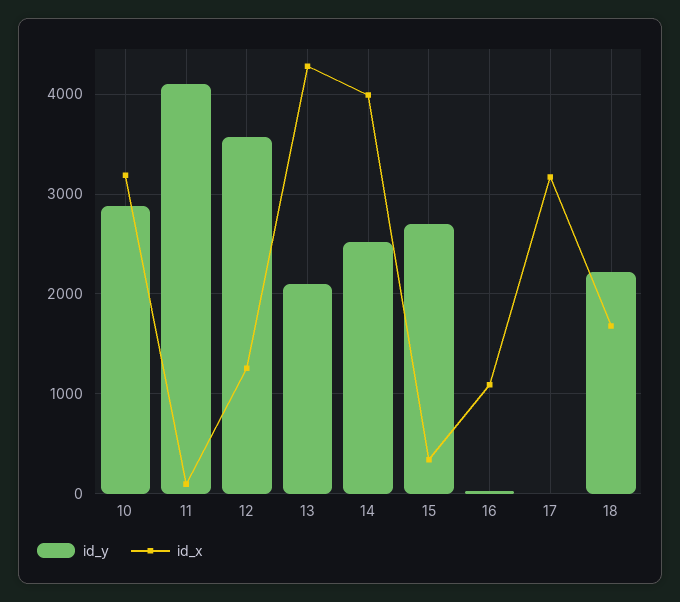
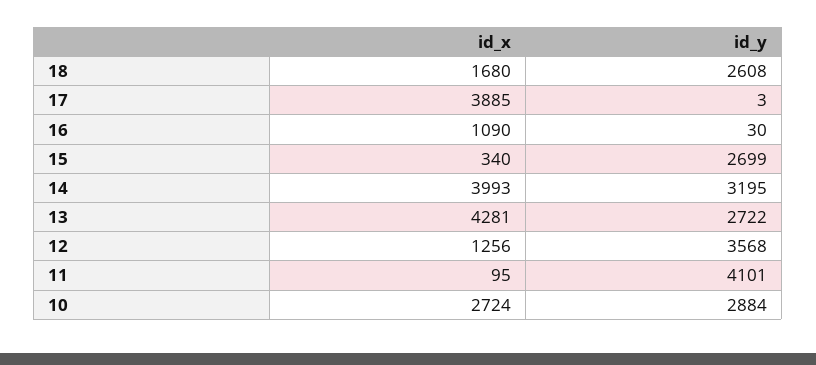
id_x, 10: 3200 -> 2724
id_y, 13: 2100 -> 2722
id_y, 14: 2500 -> 3195
id_x, 17: 3200 -> 3885
id_y, 18: 2200 -> 2608

